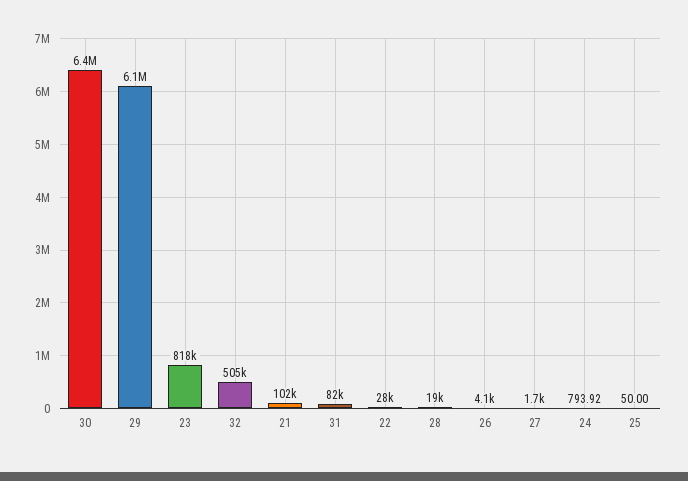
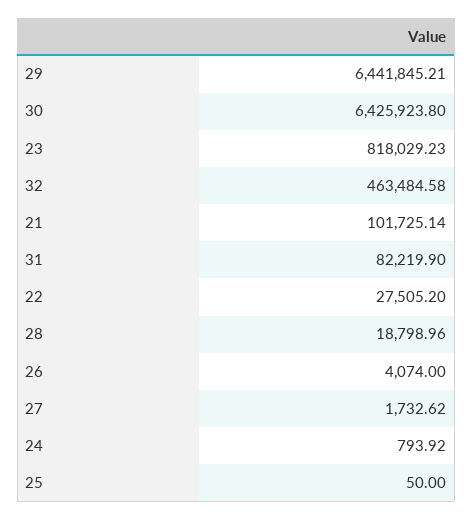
29: 6100000 -> 6441845.21
32: 505000 -> 463484.58

